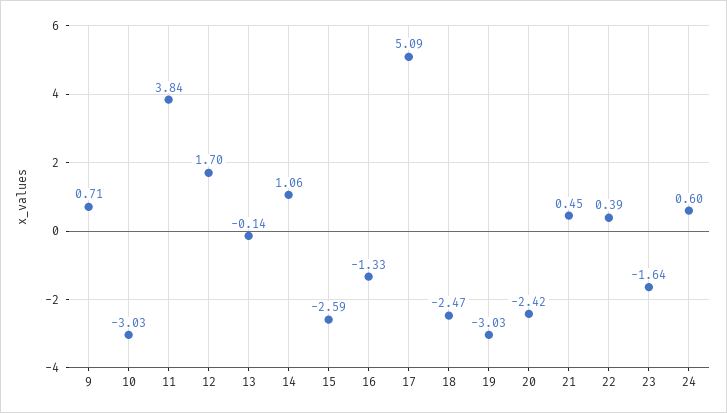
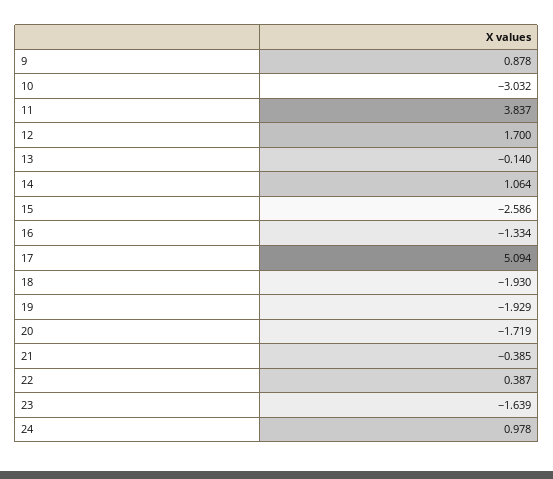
9: 0.71 -> 0.878
18: -2.47 -> -1.93
19: -3.03 -> -1.929
20: -2.42 -> -1.719
21: 0.45 -> -0.385
24: 0.6 -> 0.978

